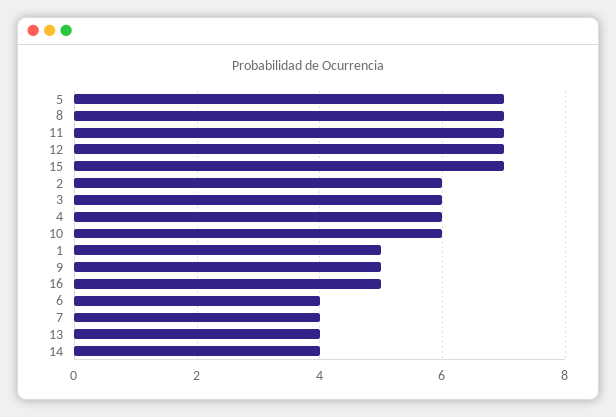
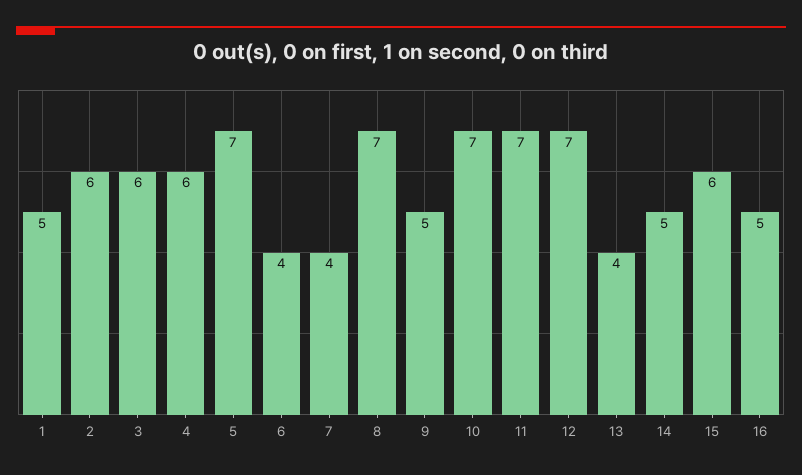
15: 7 -> 6
10: 6 -> 7
14: 4 -> 5

